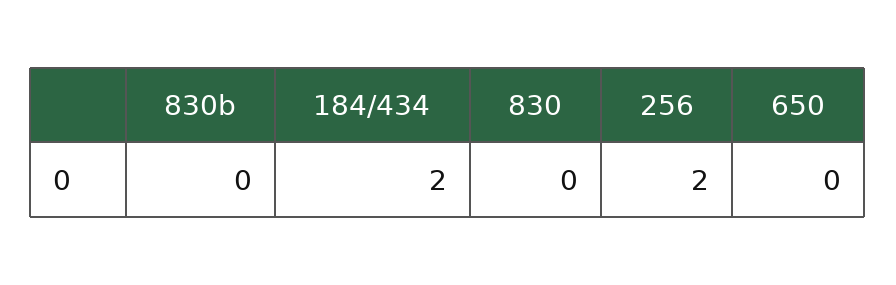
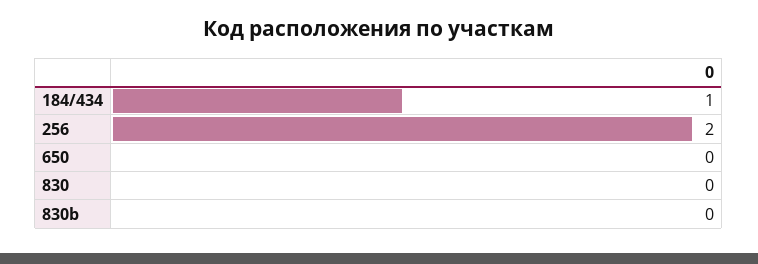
184/434: 2 -> 1

